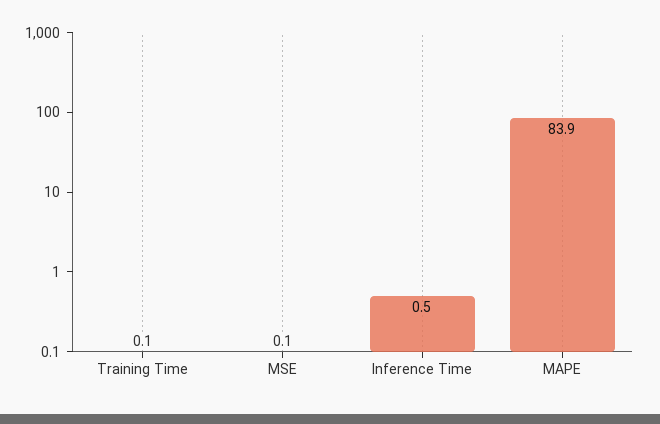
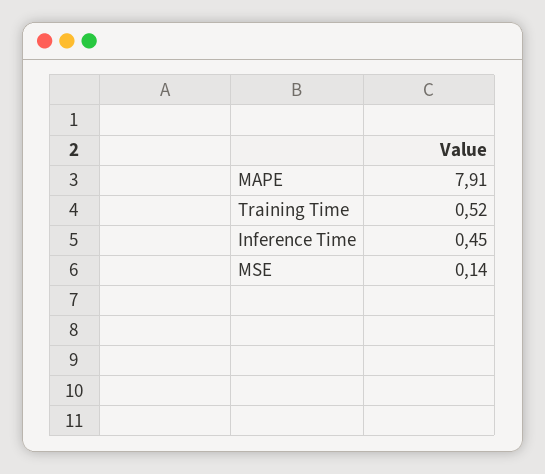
Training Time: 0.1 -> 0.52
MAPE: 83.9 -> 7.91

